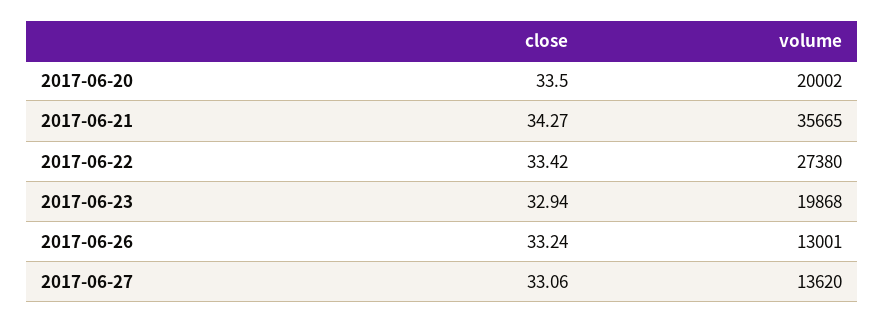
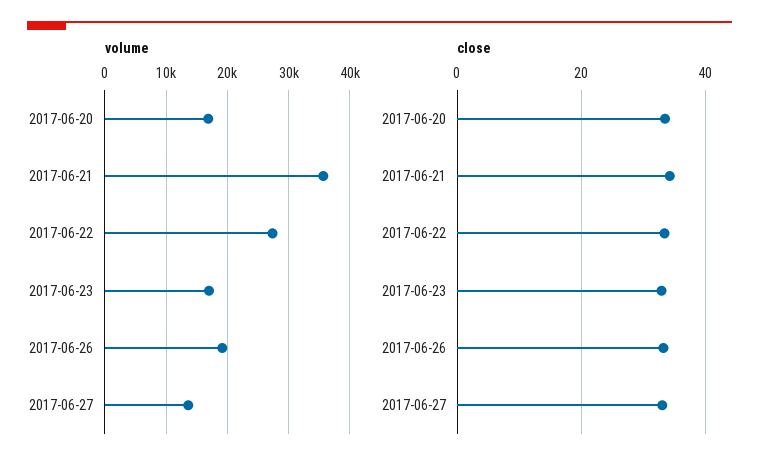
volume, 2017-06-20: 20002 -> 17000
volume, 2017-06-23: 19868 -> 17000
volume, 2017-06-26: 13001 -> 19000

